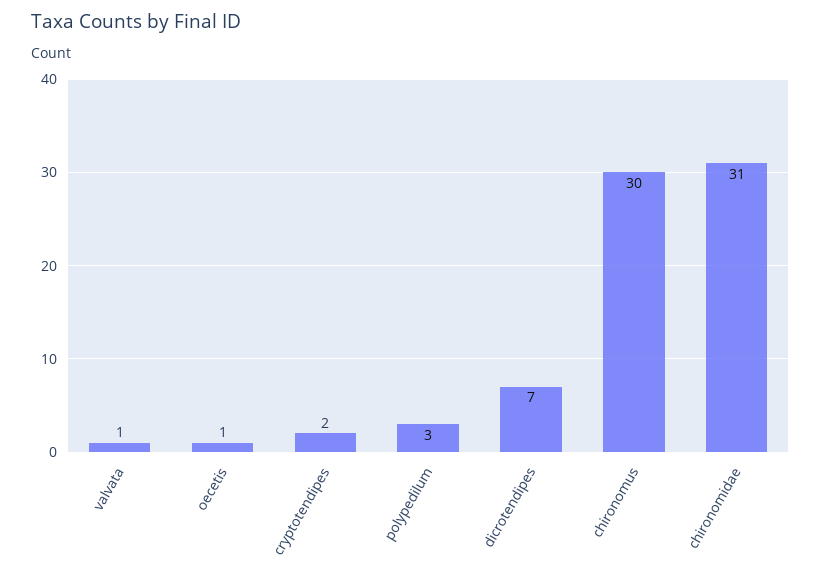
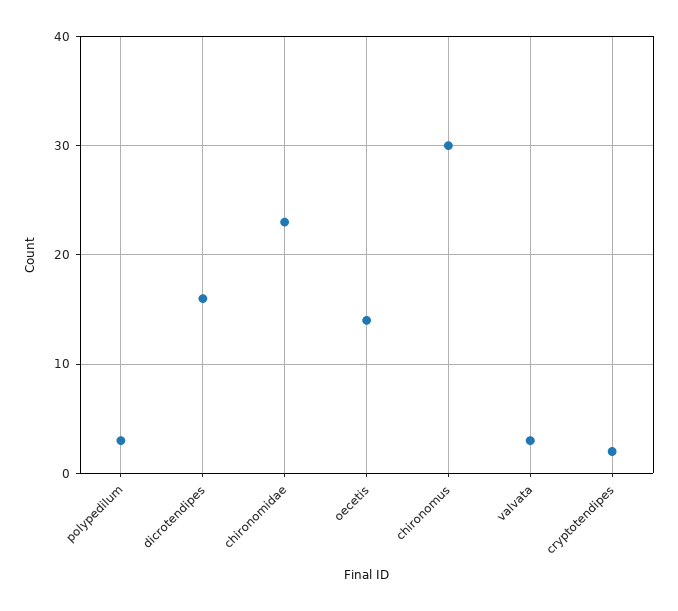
valvata: 1 -> 3
oecetis: 1 -> 14
dicrotendipes: 7 -> 16
chironomidae: 31 -> 23

